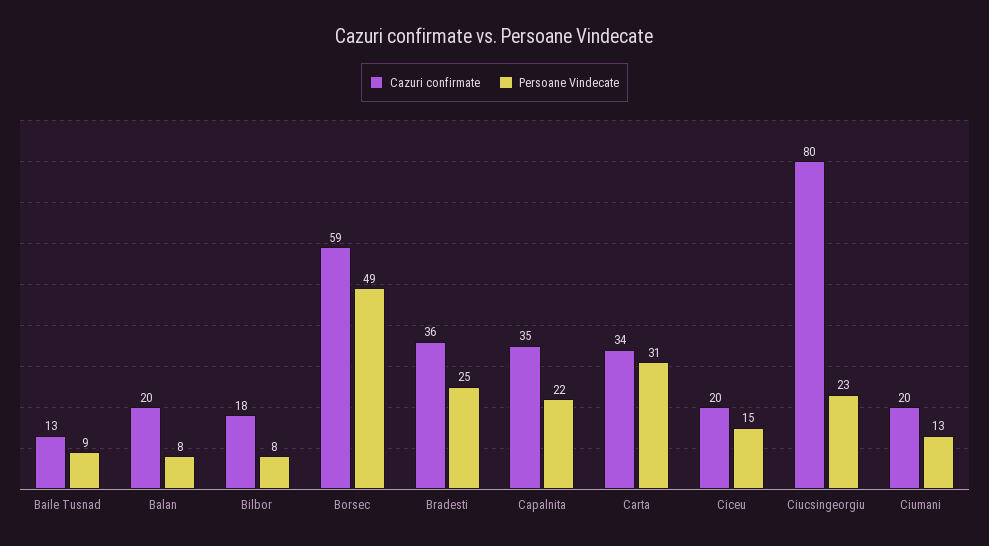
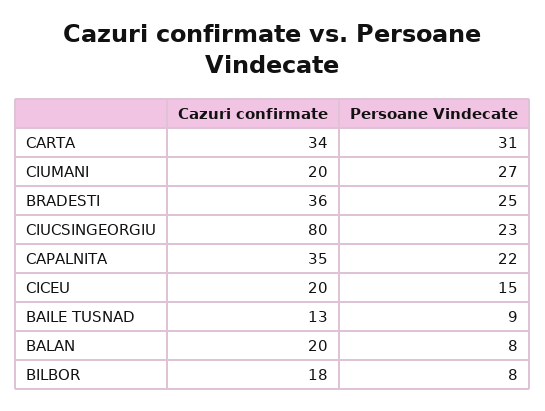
Cazuri confirmate, Borsec: 59 -> none
Persoane Vindecate, Borsec: 49 -> none
Persoane Vindecate, Ciumani: 13 -> 27

